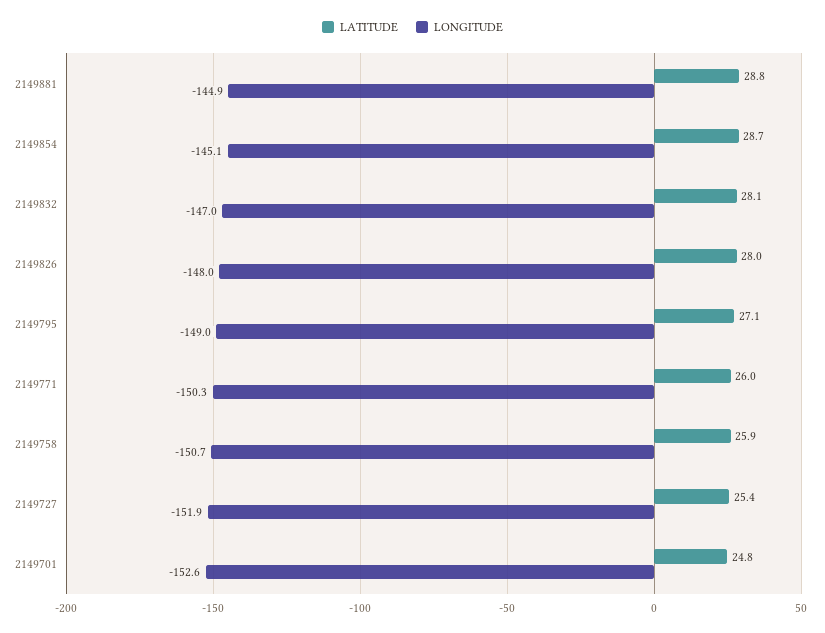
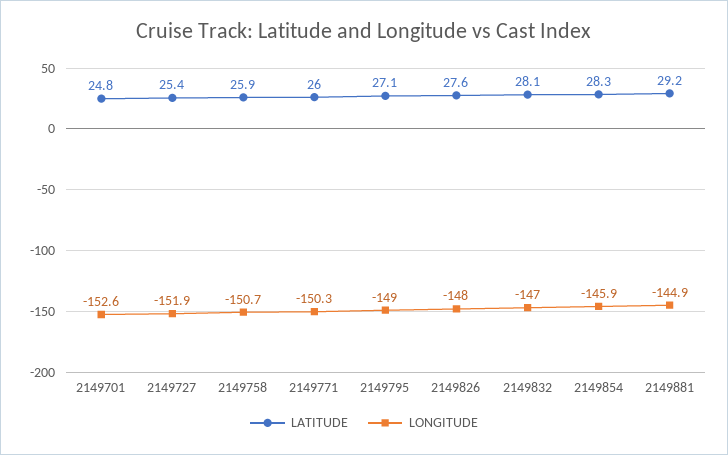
LATITUDE, 2149881: 28.8 -> 29.2
LATITUDE, 2149854: 28.7 -> 28.3
LONGITUDE, 2149854: -145.1 -> -145.9
LATITUDE, 2149826: 28 -> 27.6

